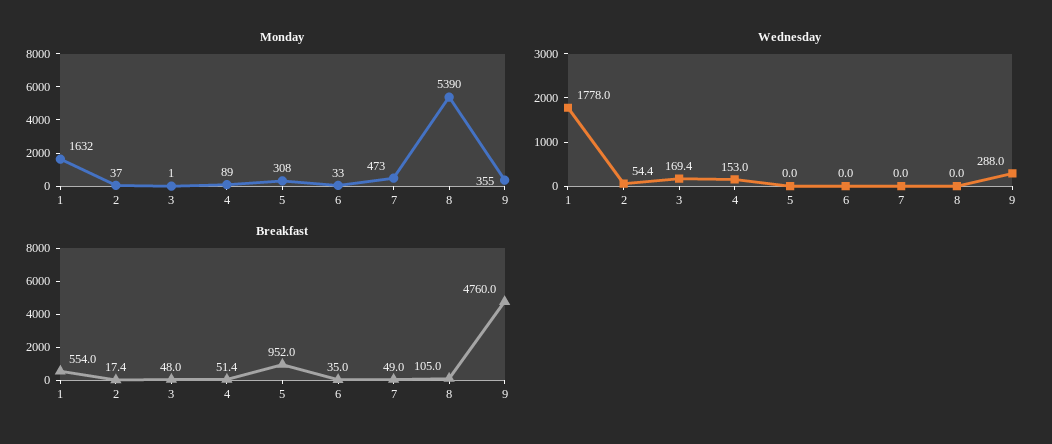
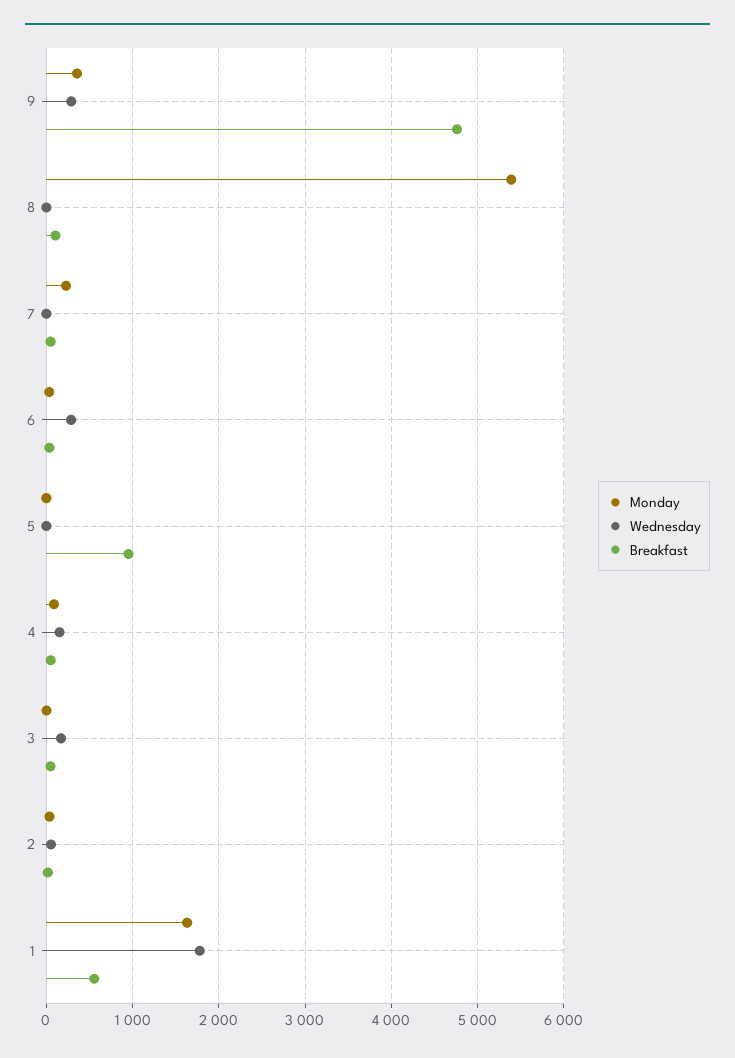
Monday, 5: 308 -> 0
Monday, 7: 473 -> 200
Wednesday, 6: 0 -> 300

